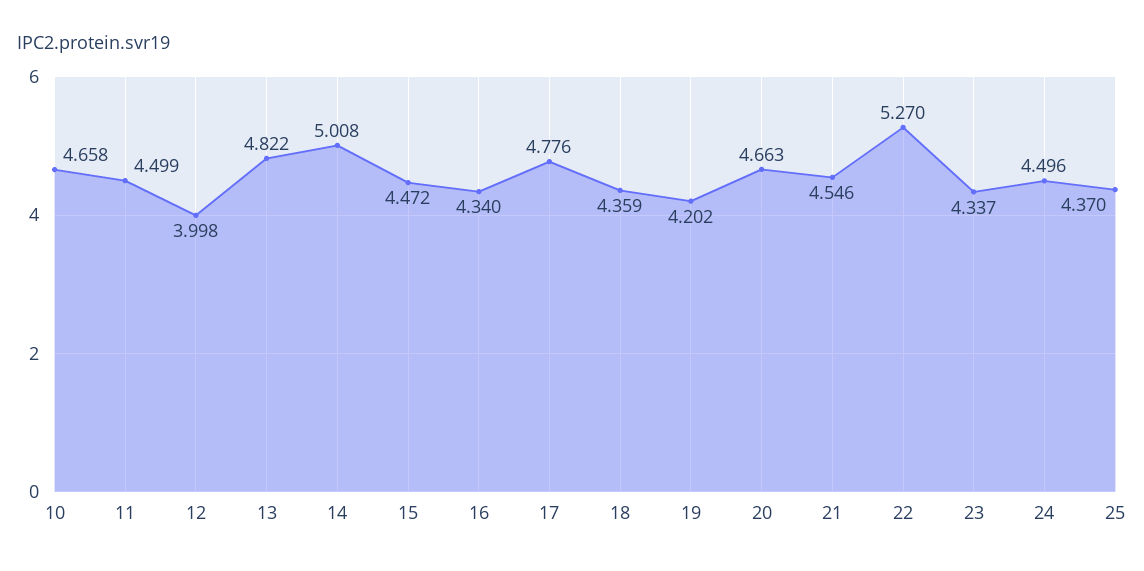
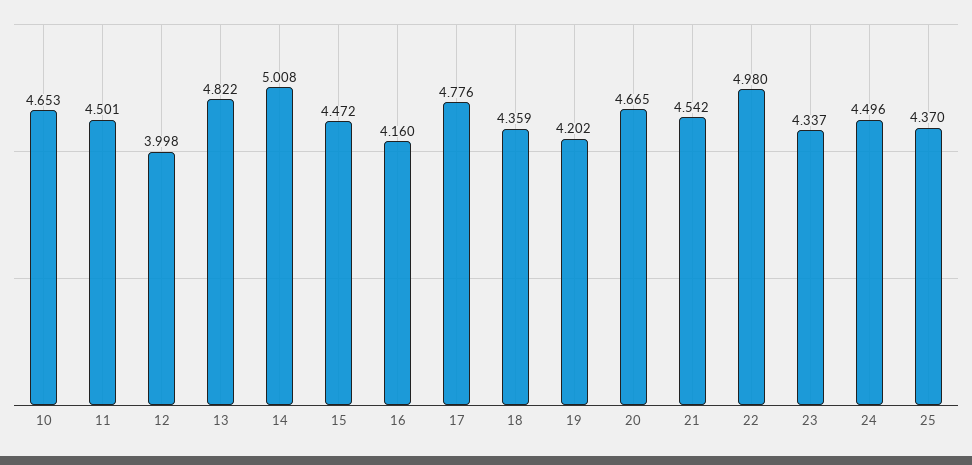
10: 4.658 -> 4.653
11: 4.499 -> 4.501
16: 4.34 -> 4.16
20: 4.663 -> 4.665
21: 4.546 -> 4.542
22: 5.27 -> 4.98

